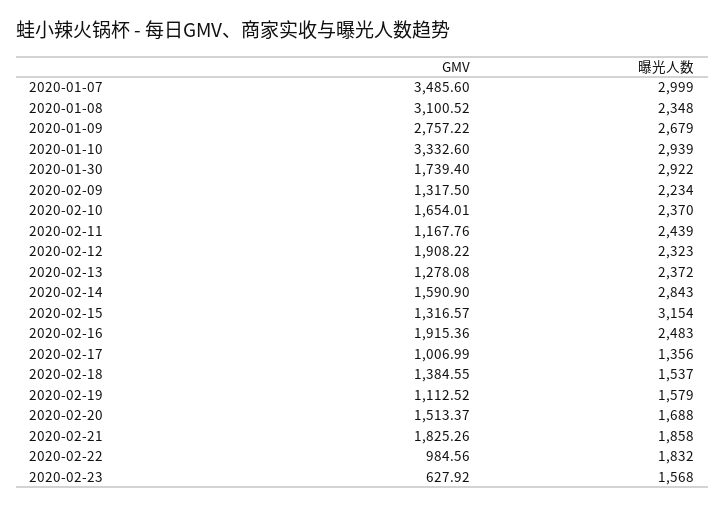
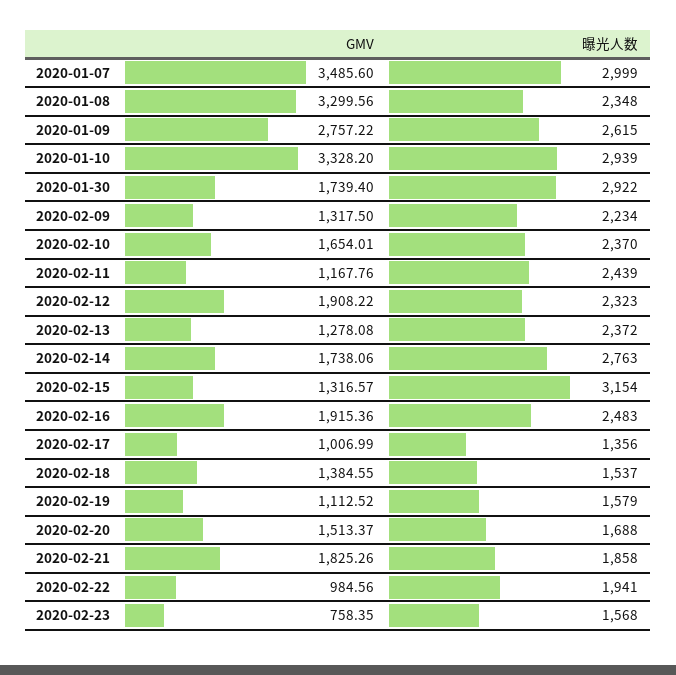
GMV, 2020-01-08: 3100.52 -> 3299.56
曝光人数, 2020-01-09: 2679 -> 2615
GMV, 2020-01-10: 3332.6 -> 3328.2
GMV, 2020-02-14: 1590.9 -> 1738.06
曝光人数, 2020-02-14: 2843 -> 2763
曝光人数, 2020-02-22: 1832 -> 1941
GMV, 2020-02-23: 627.92 -> 758.35

